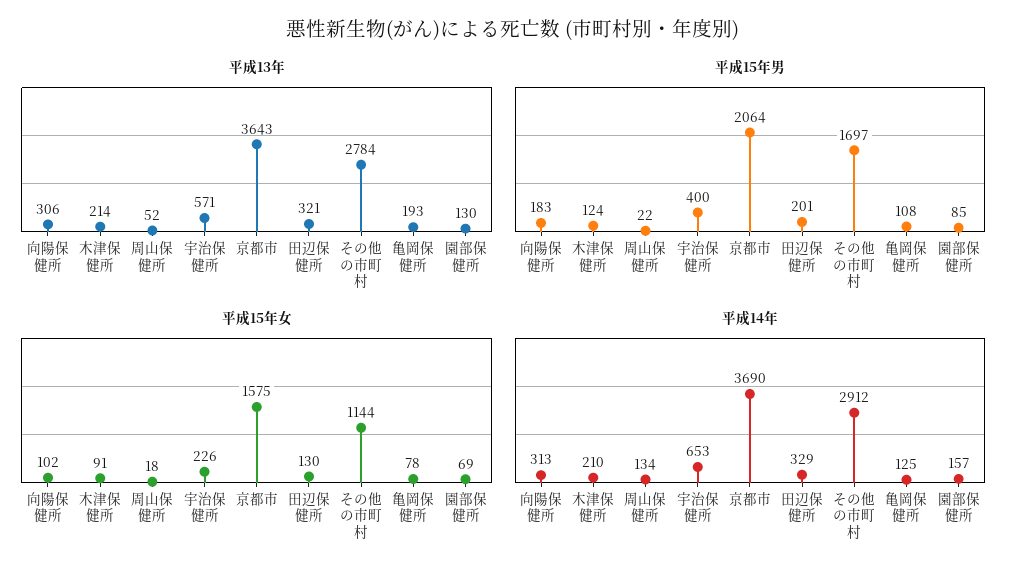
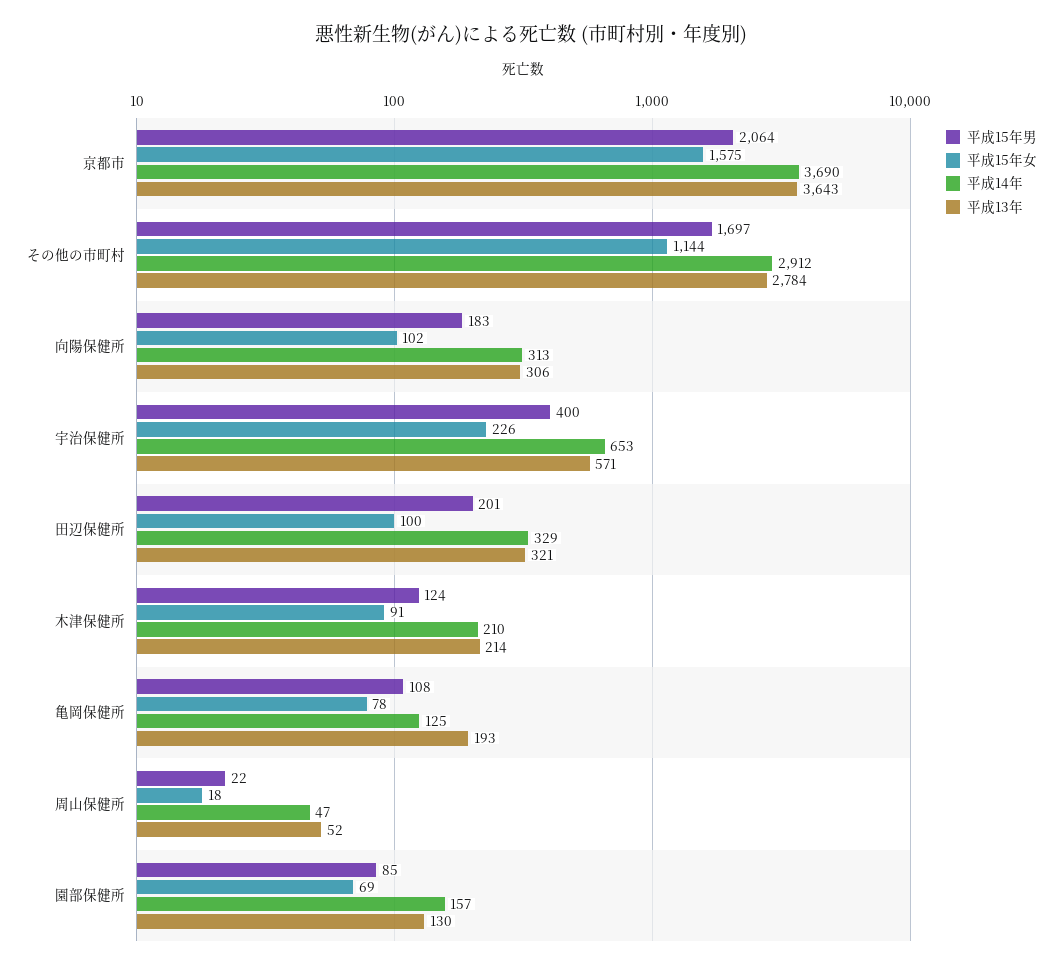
平成15年女, 田辺保健所: 130 -> 100
平成14年, 周山保健所: 134 -> 47

